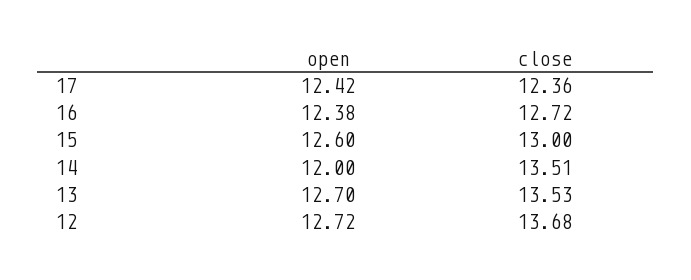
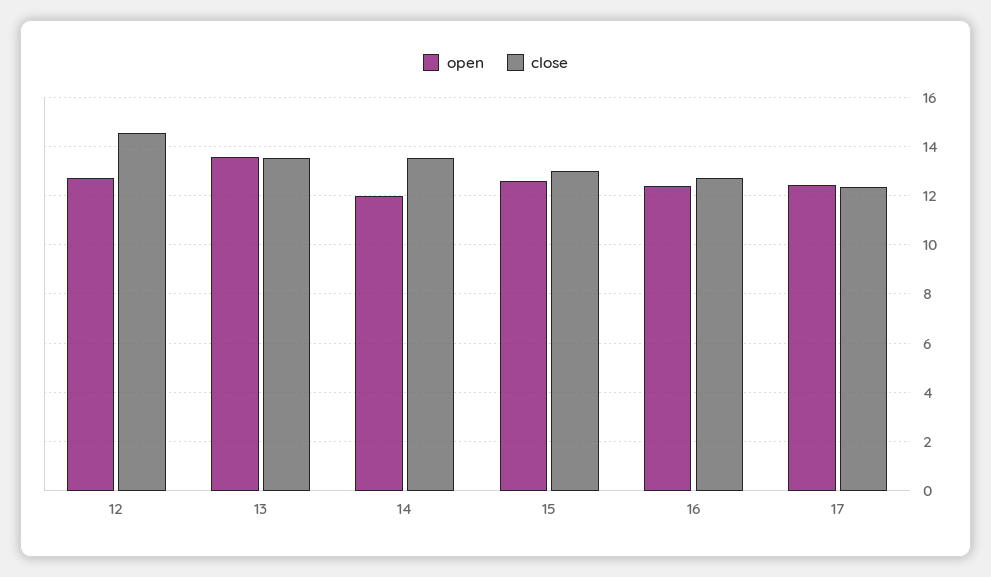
open, 13: 12.7 -> 13.5
close, 12: 13.68 -> 14.5

